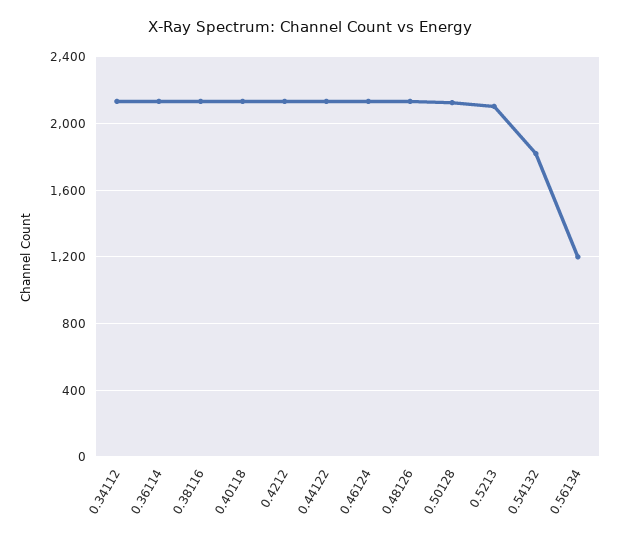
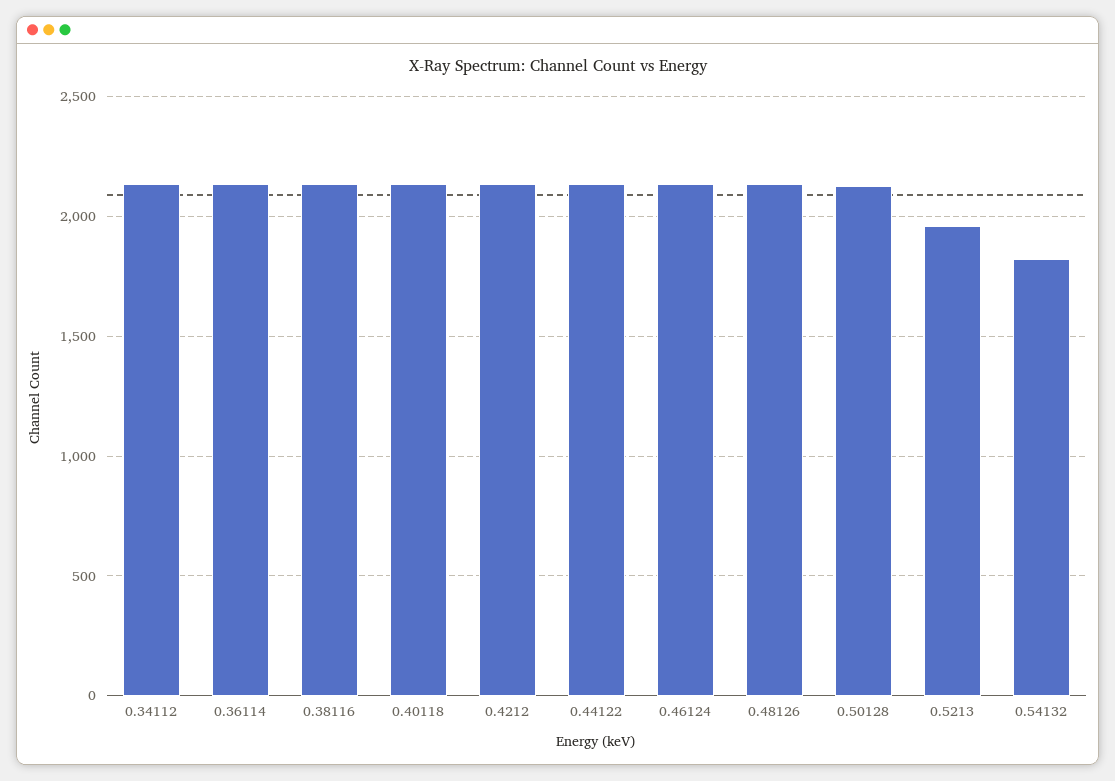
0.5213: 2100 -> 1950
0.56134: 1200 -> none

